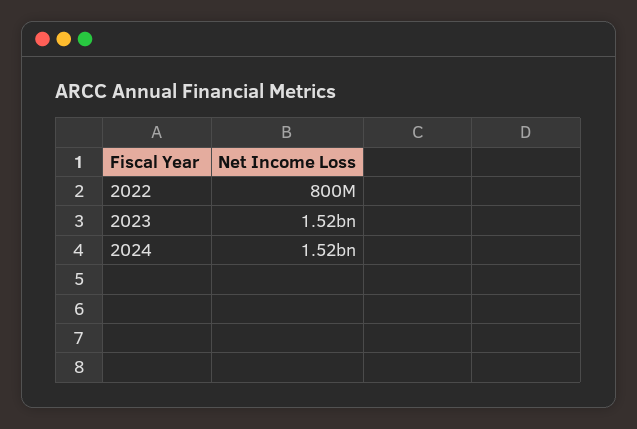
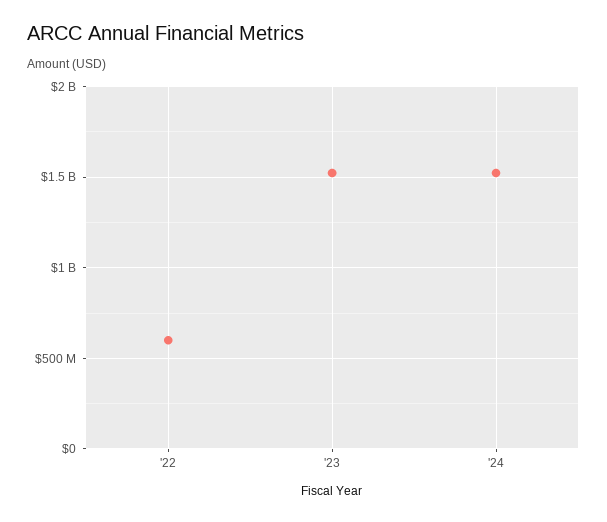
2022: 800000000 -> 600000000

